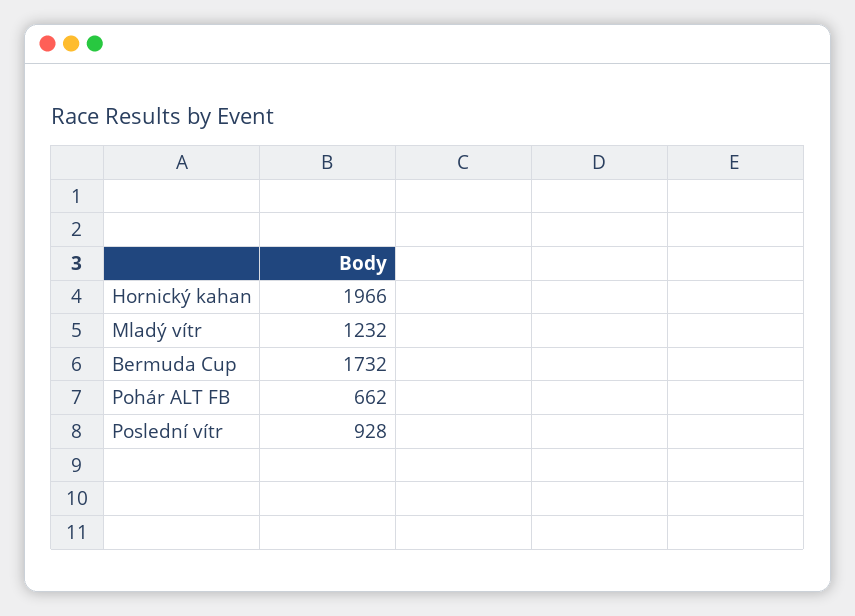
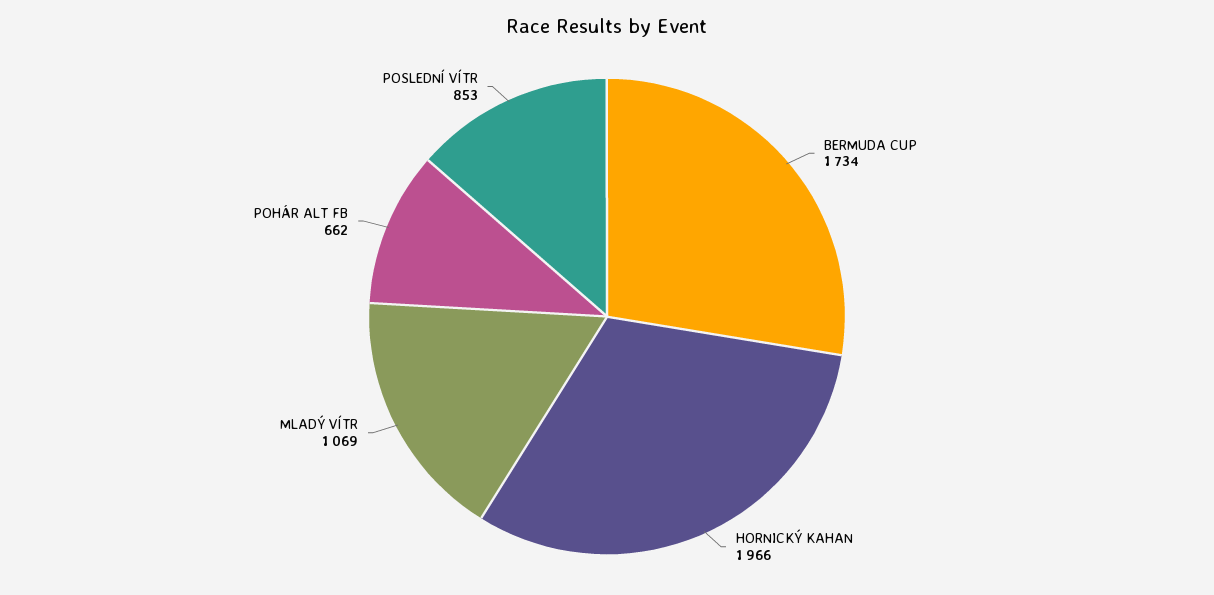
Mladý vítr: 1232 -> 1069
Bermuda Cup: 1732 -> 1734
Poslední vítr: 928 -> 853

